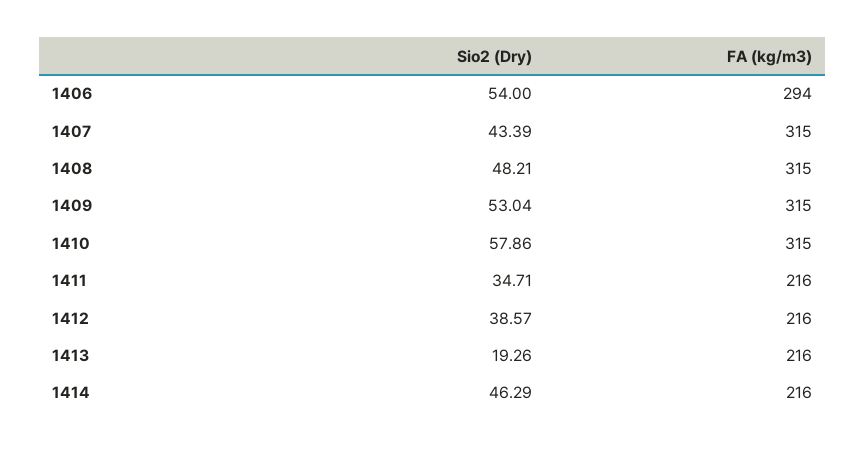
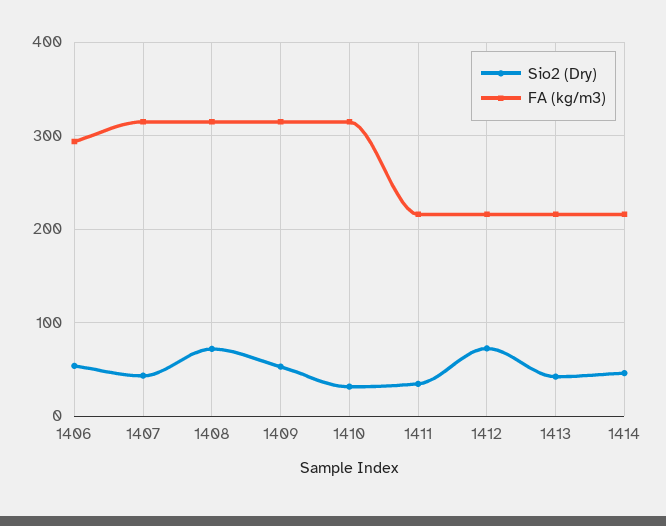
Sio2 (Dry), 1408: 48.21 -> 70
Sio2 (Dry), 1410: 57.86 -> 30
Sio2 (Dry), 1412: 38.57 -> 70
Sio2 (Dry), 1413: 19.26 -> 40

